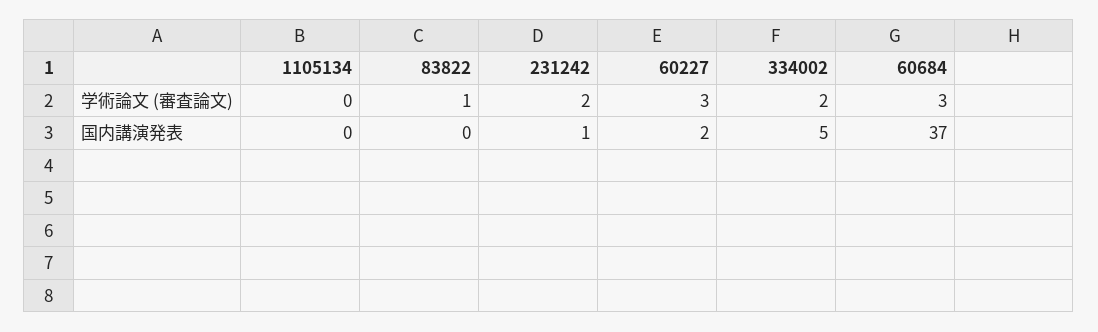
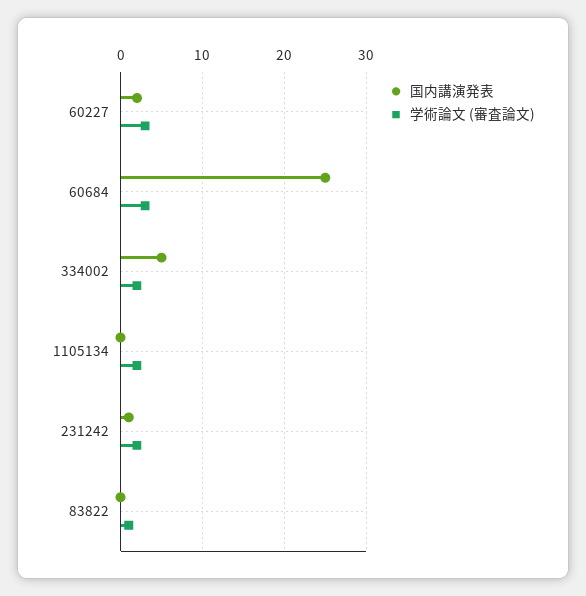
学術論文 (審査論文), 1105134: 0 -> 2
国内講演発表, 60684: 37 -> 25

